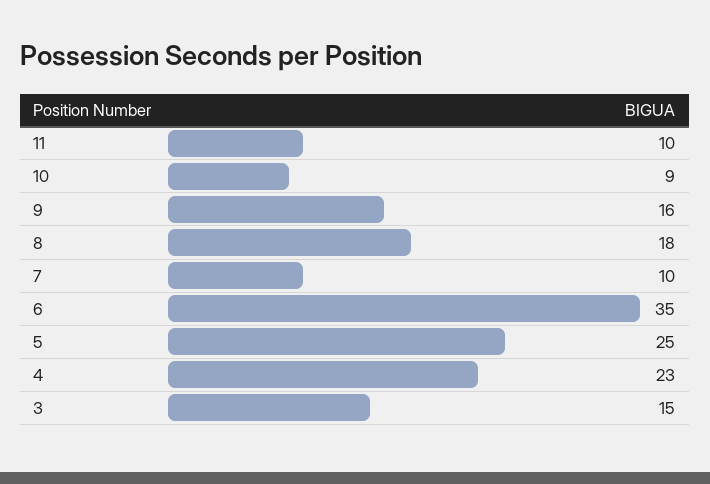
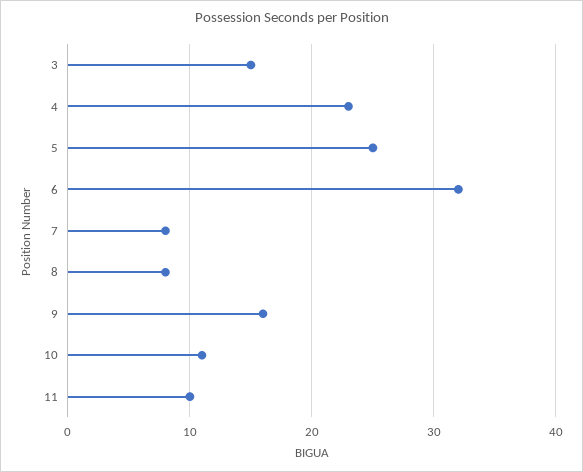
10: 9 -> 11
8: 18 -> 8
7: 10 -> 8
6: 35 -> 32

